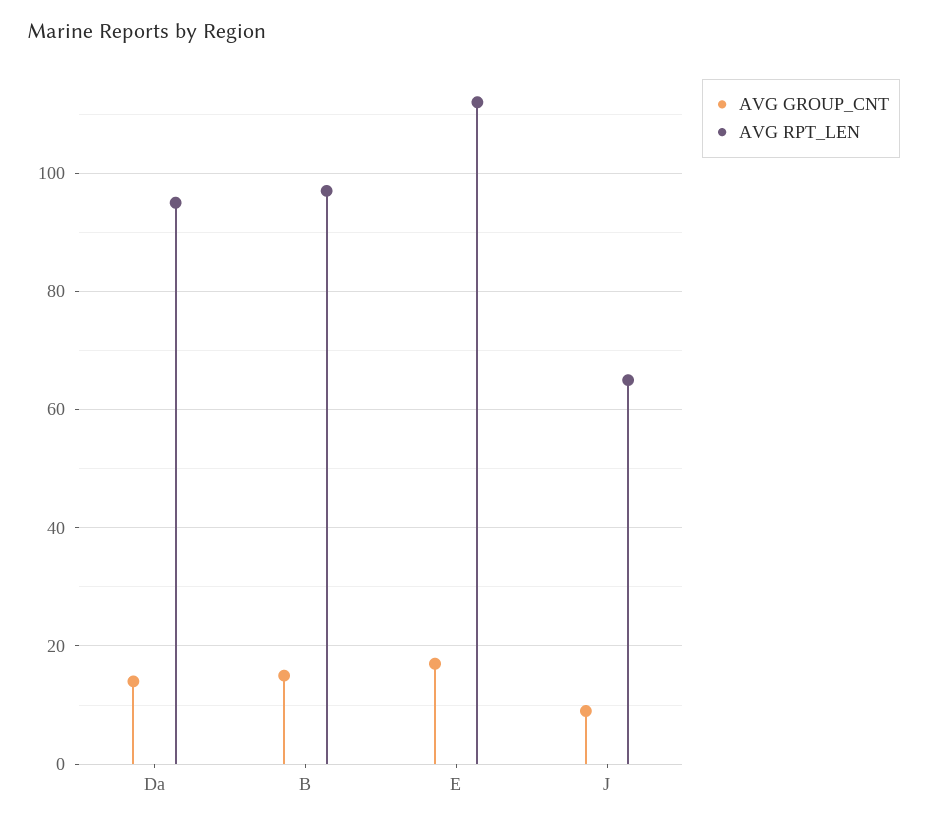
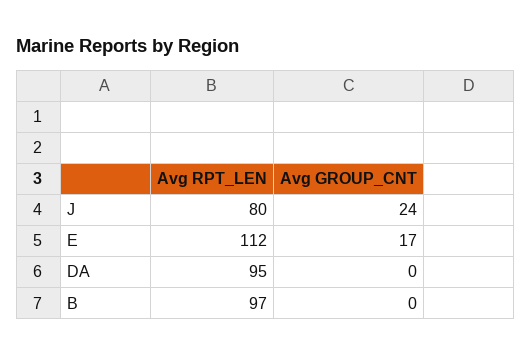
AVG GROUP_CNT, Da: 15 -> 0
AVG GROUP_CNT, B: 15 -> 0
AVG GROUP_CNT, J: 10 -> 24
AVG RPT_LEN, J: 65 -> 80

